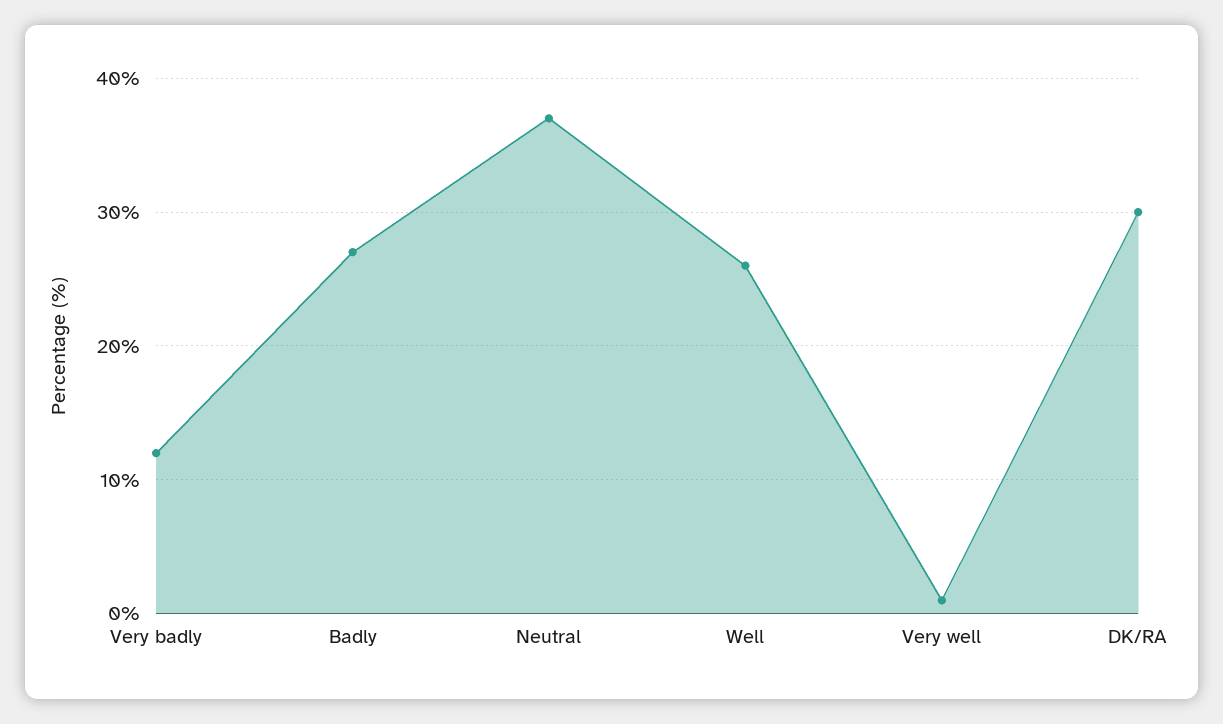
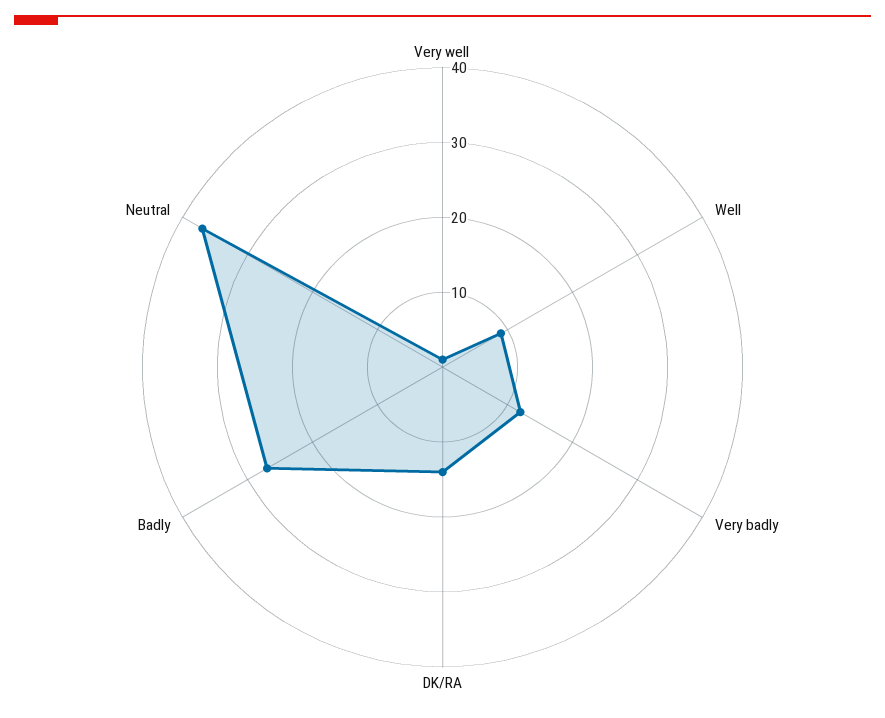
Well: 26 -> 10
DK/RA: 30 -> 15

